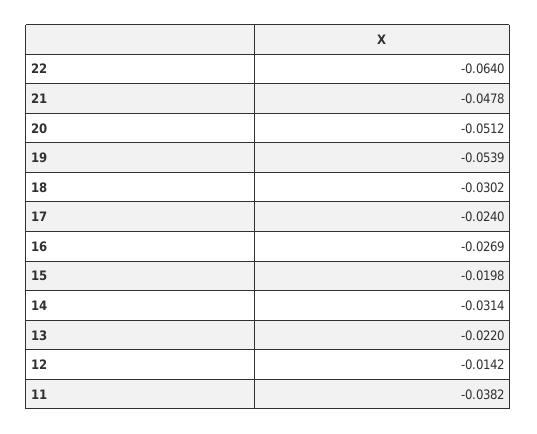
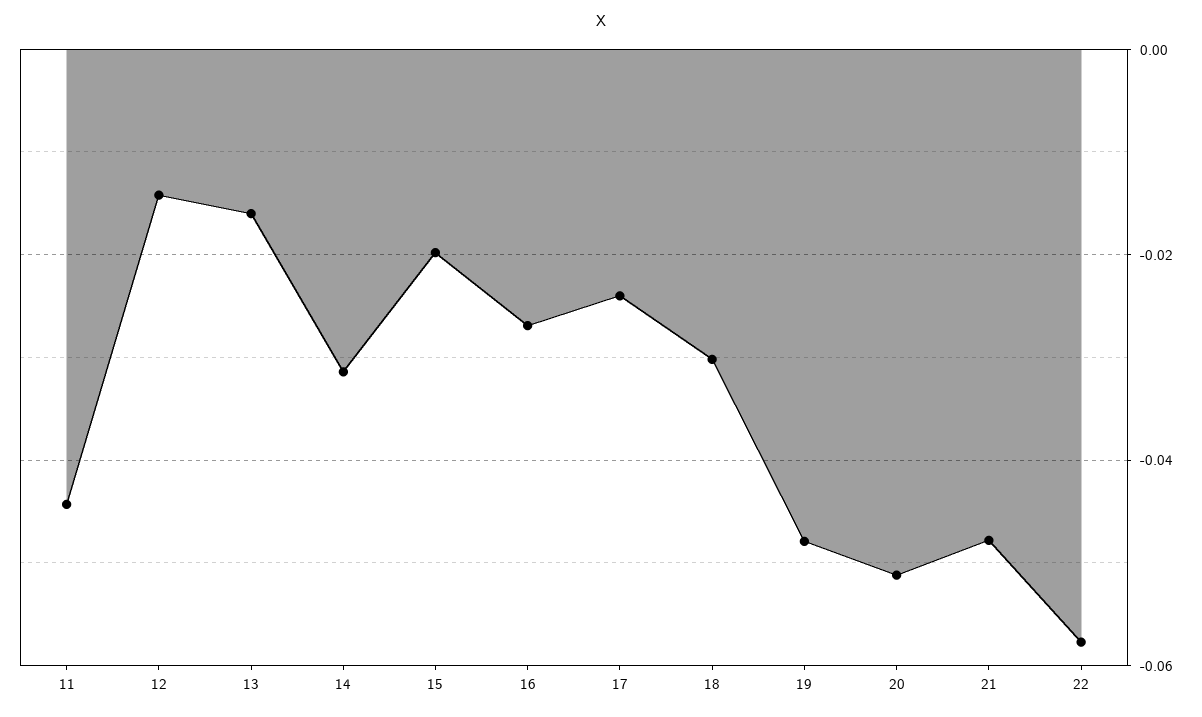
22: -0.064 -> -0.058
19: -0.0539 -> -0.048
13: -0.022 -> -0.016
11: -0.0382 -> -0.044

